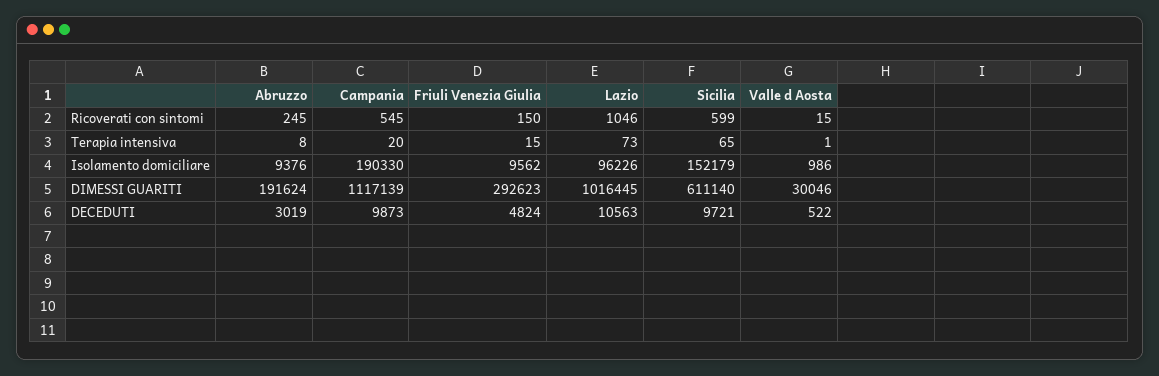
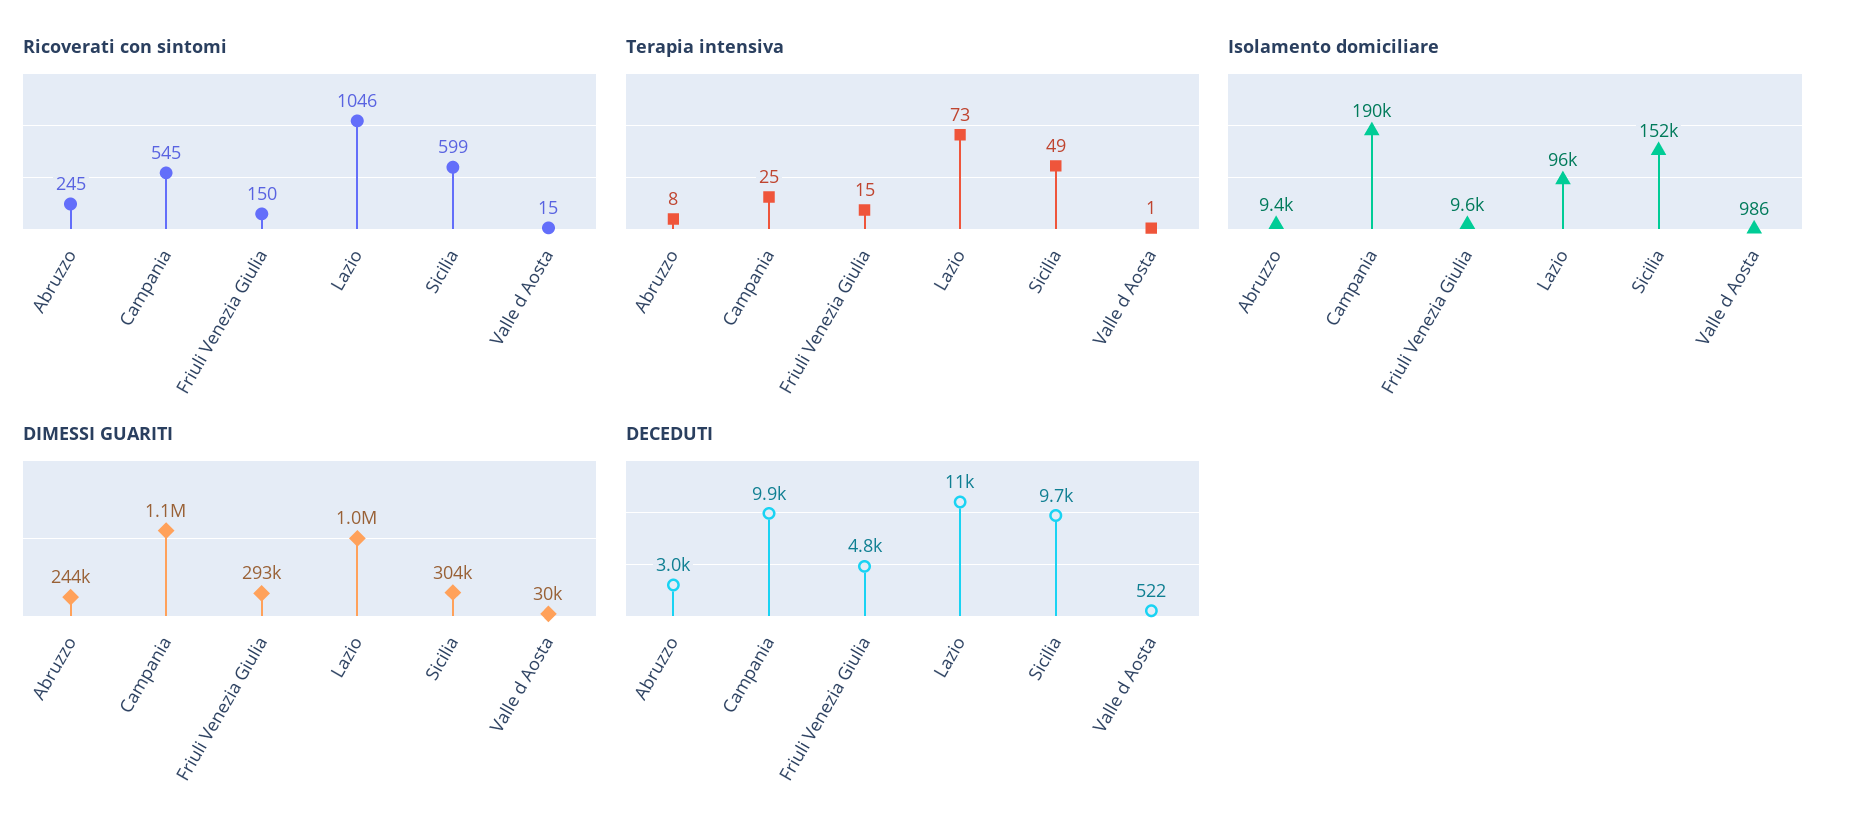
Terapia intensiva, Campania: 20 -> 25
Terapia intensiva, Sicilia: 65 -> 49
DIMESSI GUARITI, Abruzzo: 191624 -> 244000
DIMESSI GUARITI, Sicilia: 611140 -> 304000

